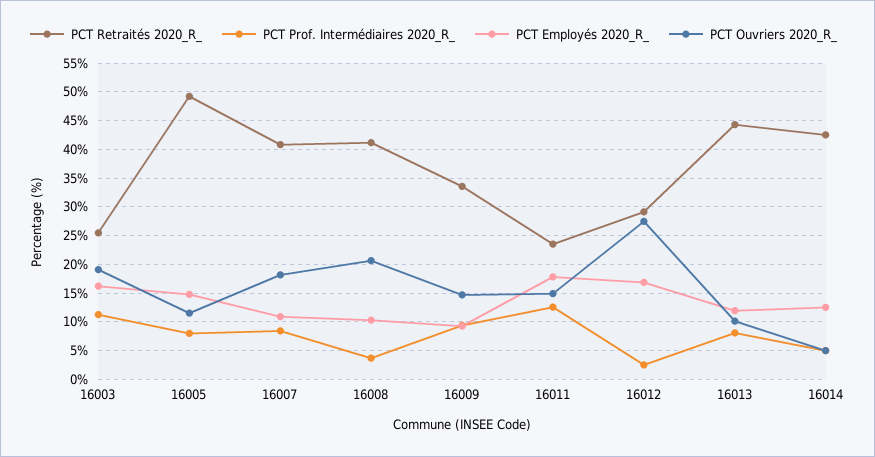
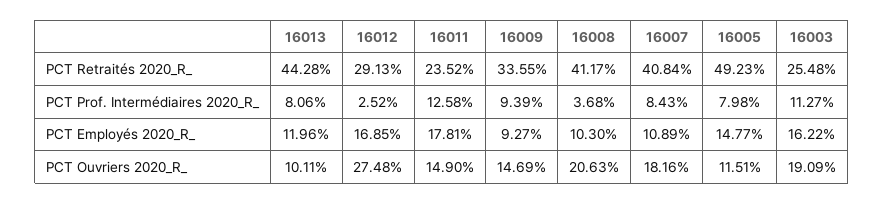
PCT Retraités 2020_R_, 16014: 42.5 -> none
PCT Prof. Intermédiaires 2020_R_, 16014: 5 -> none
PCT Employés 2020_R_, 16014: 12.5 -> none
PCT Ouvriers 2020_R_, 16014: 5 -> none

